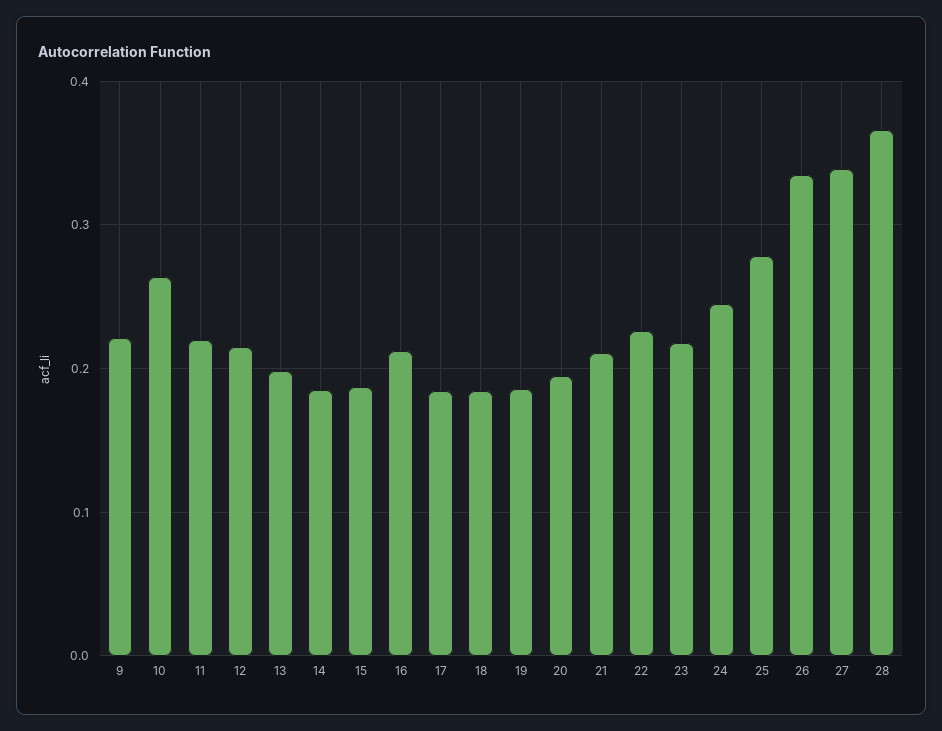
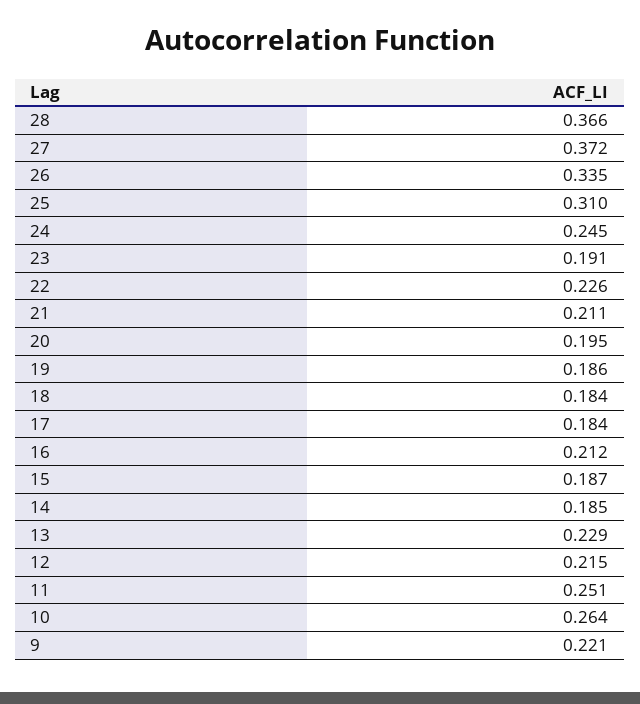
11: 0.22 -> 0.251
13: 0.2 -> 0.229
23: 0.22 -> 0.191
25: 0.28 -> 0.31
27: 0.34 -> 0.372

